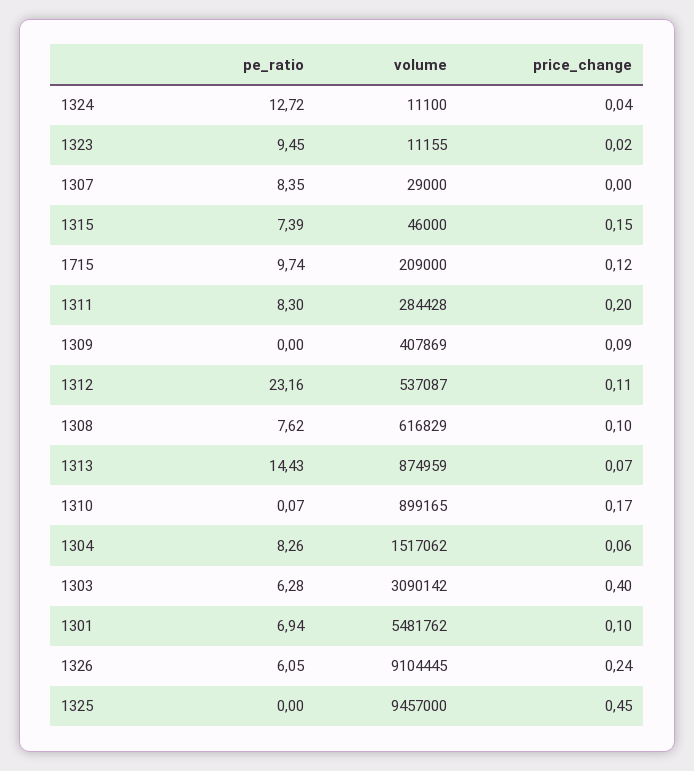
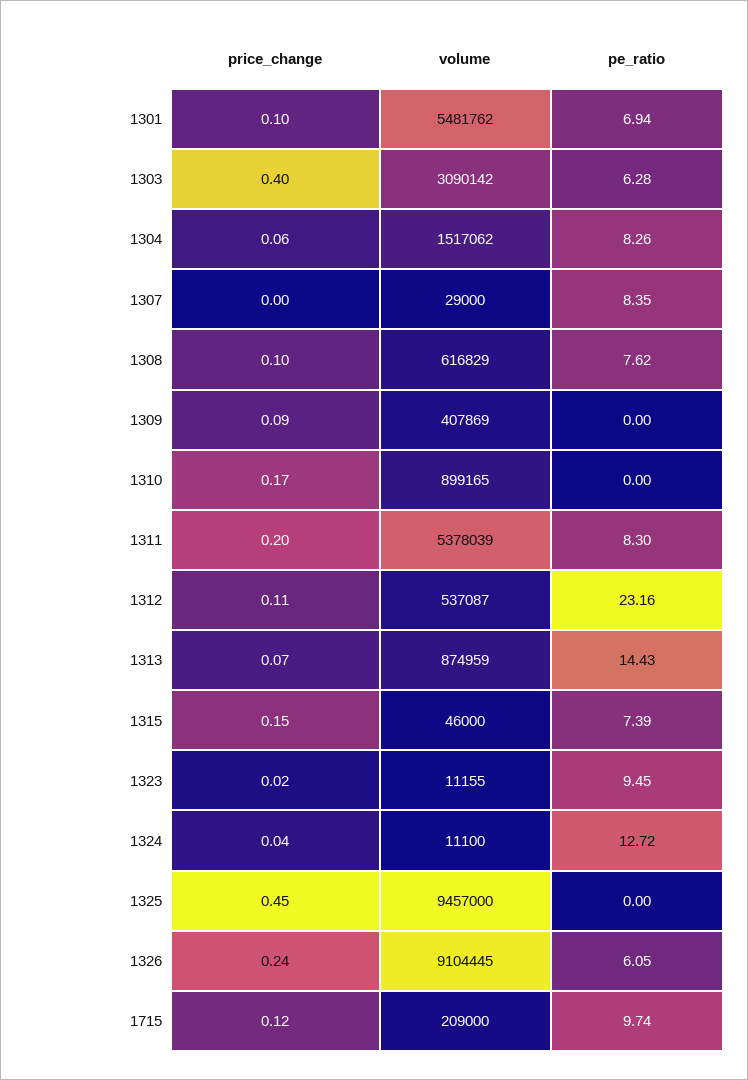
volume, 1311: 284428 -> 5378039
pe_ratio, 1310: 0.07 -> 0

